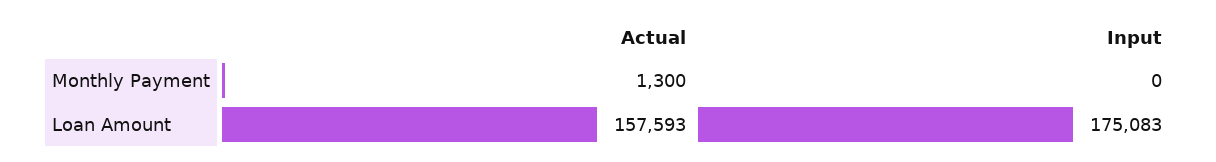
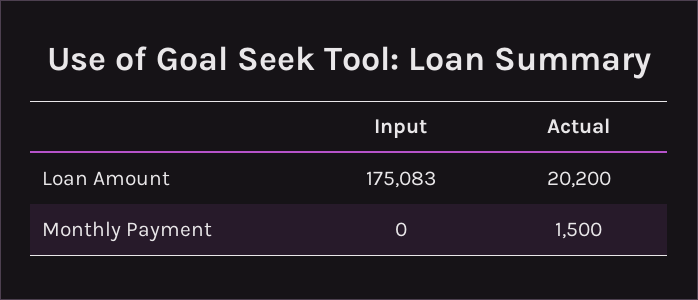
Actual, Monthly Payment: 1300 -> 1500
Actual, Loan Amount: 157593 -> 20200

